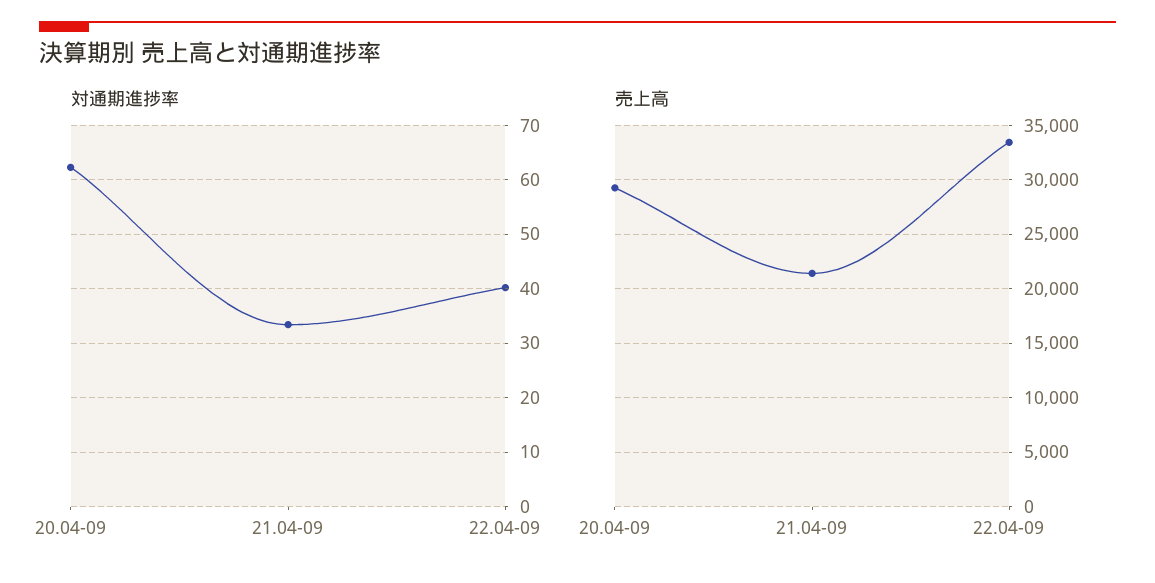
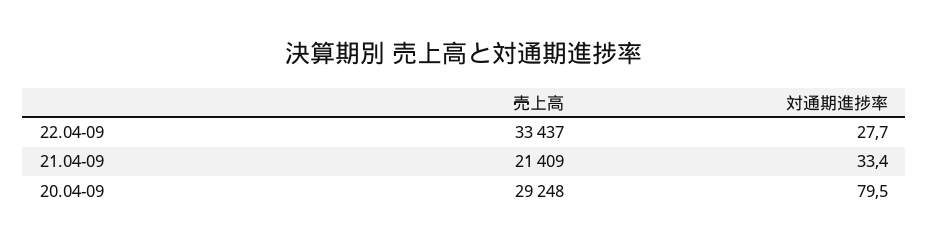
対通期進捗率, 20.04-09: 62 -> 79.5
対通期進捗率, 22.04-09: 40 -> 27.7

